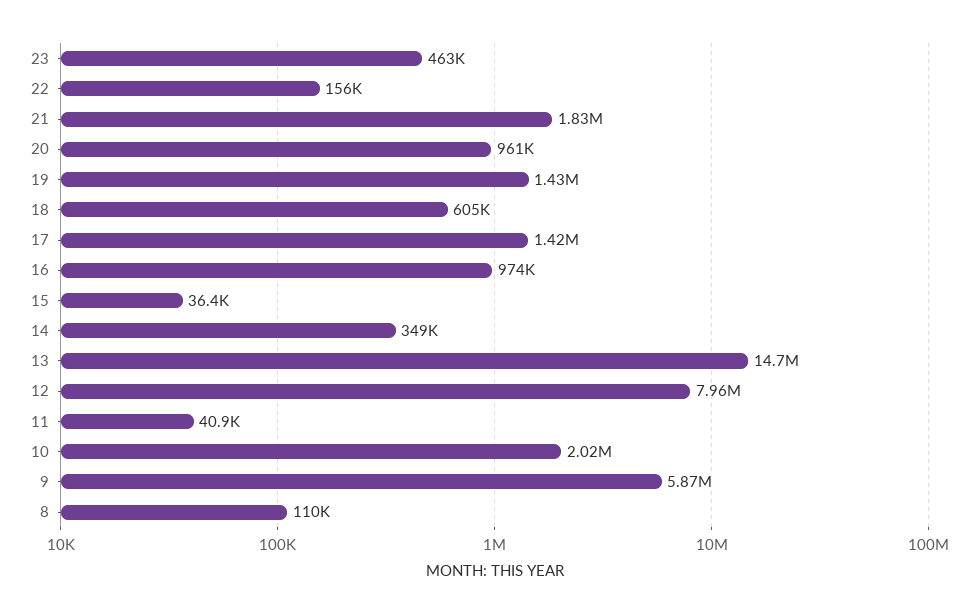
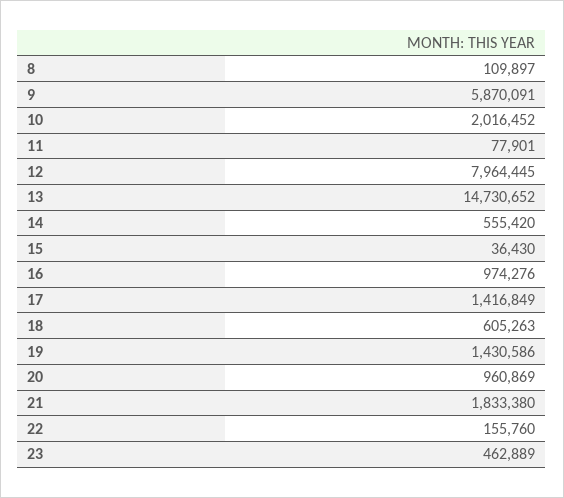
14: 349000 -> 555420
11: 40900 -> 77901

